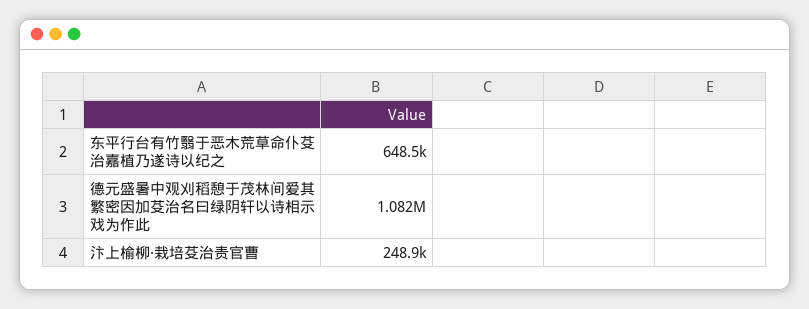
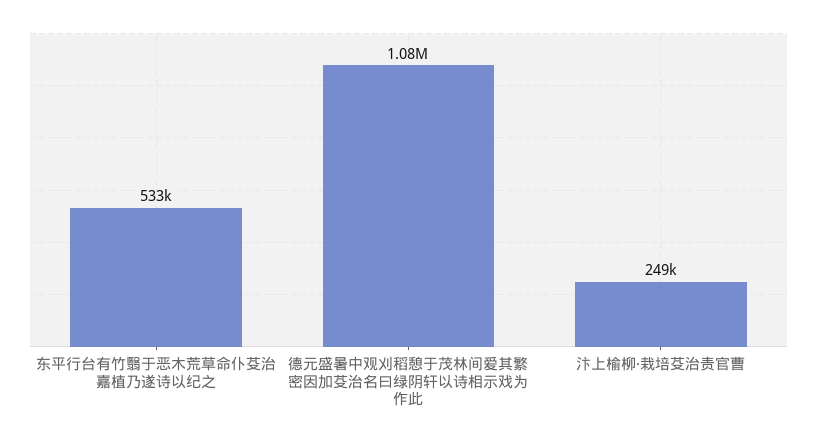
东平行台有竹翳于恶木荒草命仆芟治嘉植乃遂诗以纪之: 648500 -> 533000

